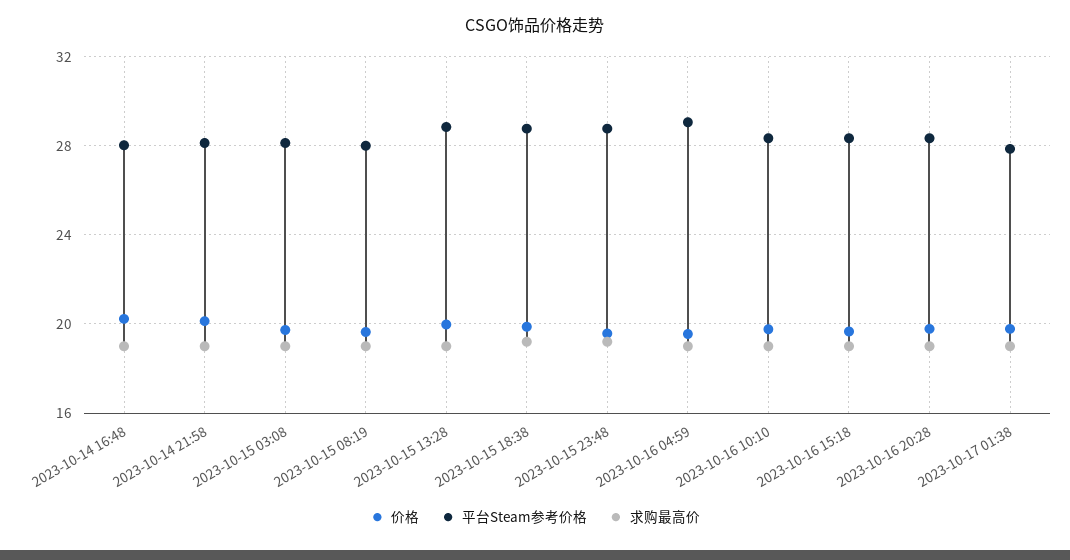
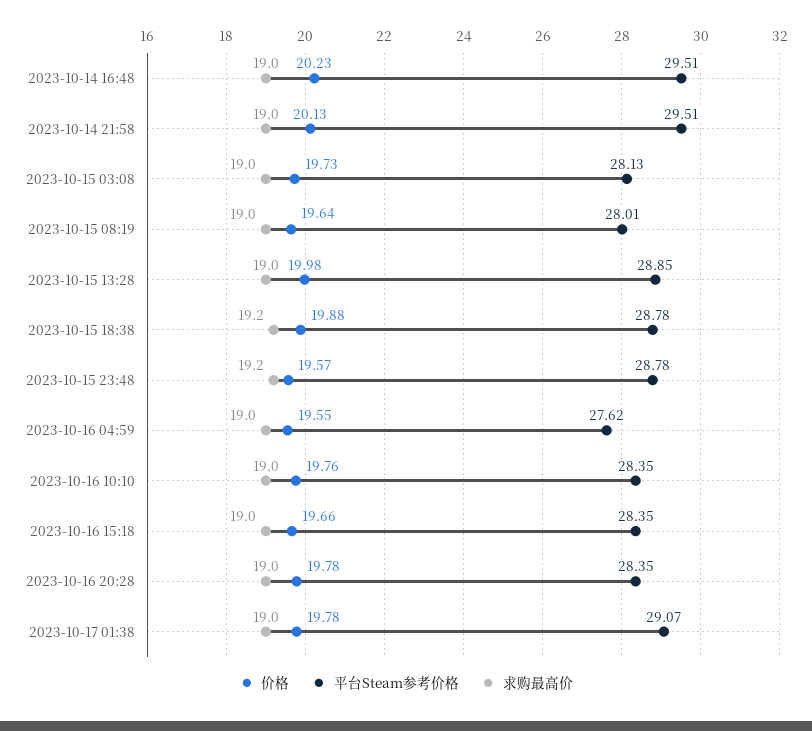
平台Steam参考价格, 2023-10-14 16:48: 28 -> 29.51
平台Steam参考价格, 2023-10-14 21:58: 28 -> 29.51
平台Steam参考价格, 2023-10-16 04:59: 29 -> 27.62
平台Steam参考价格, 2023-10-17 01:38: 28 -> 29.07

